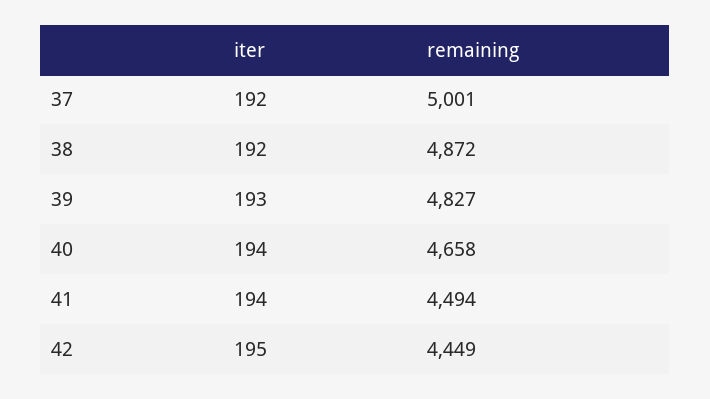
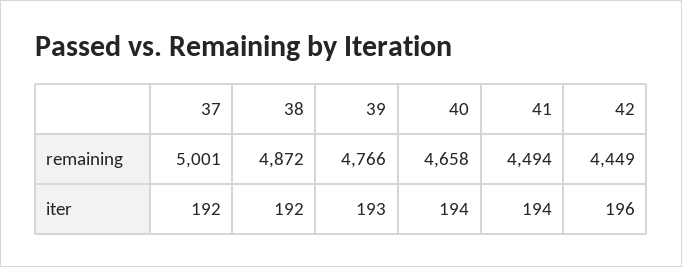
remaining, 39: 4827 -> 4766
iter, 42: 195 -> 196

